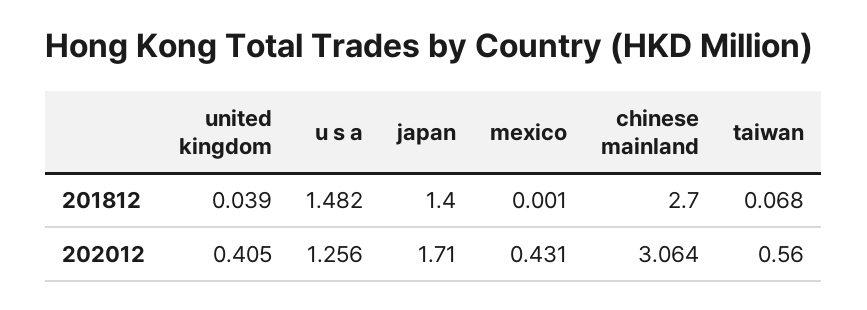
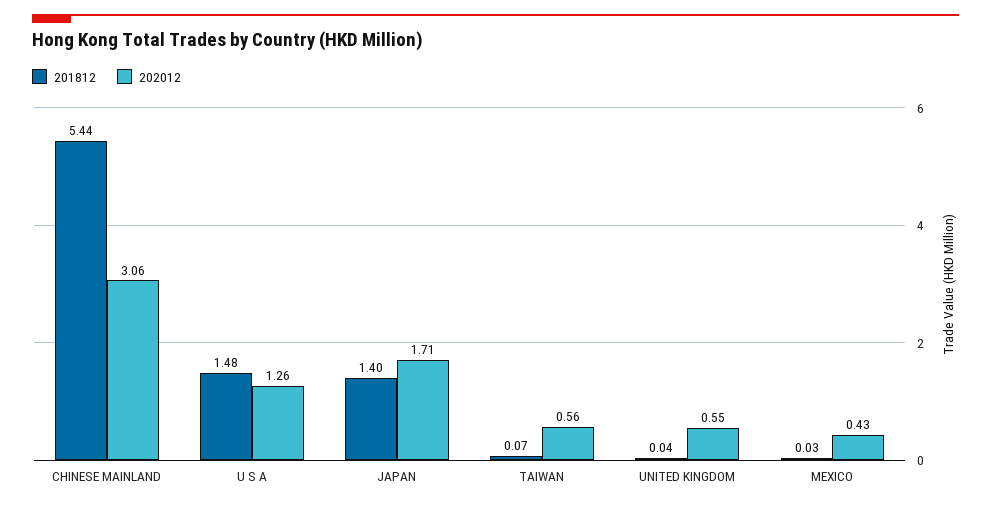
201812, mexico: 0.001 -> 0.03
201812, chinese mainland: 2.7 -> 5.44
202012, united kingdom: 0.405 -> 0.55

